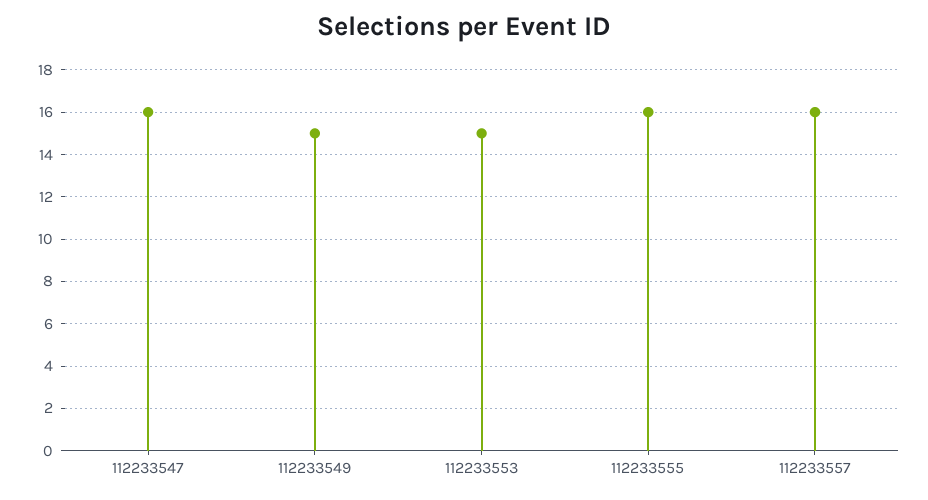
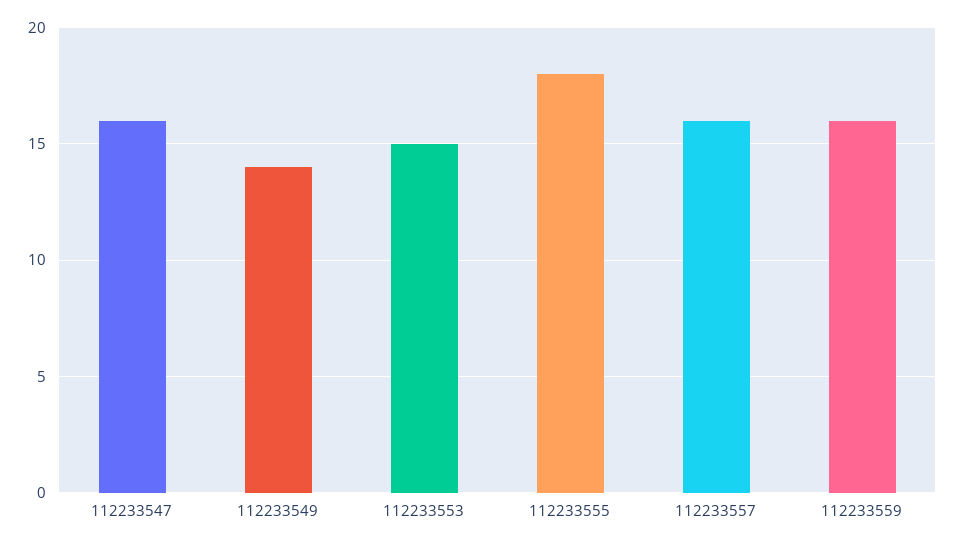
112233549: 15 -> 14
112233555: 16 -> 18
112233559: none -> 16

